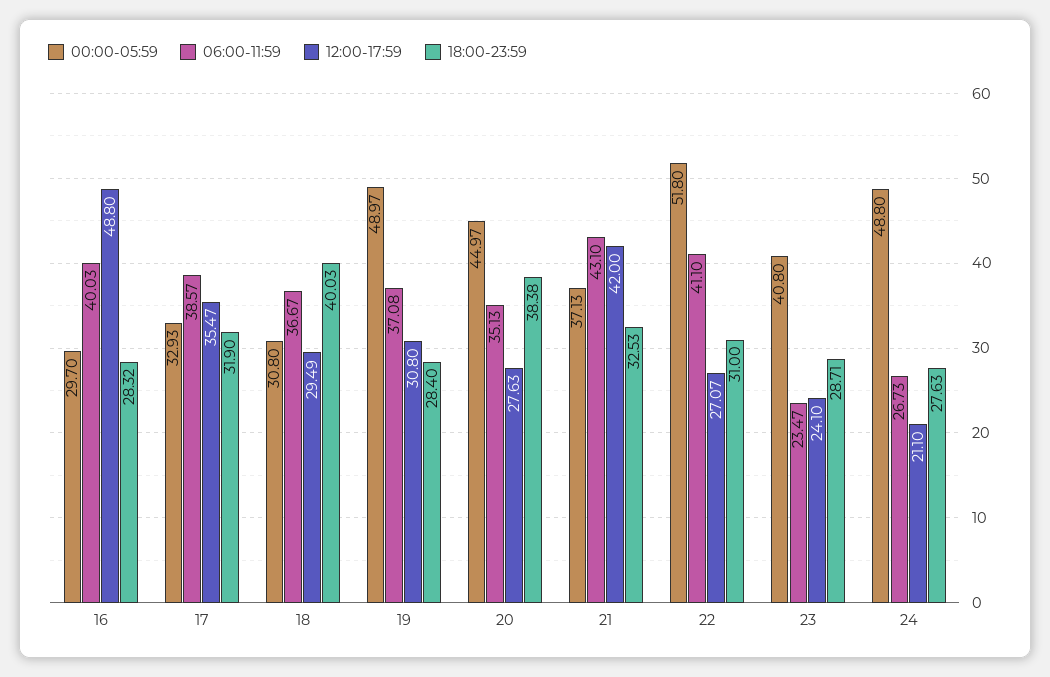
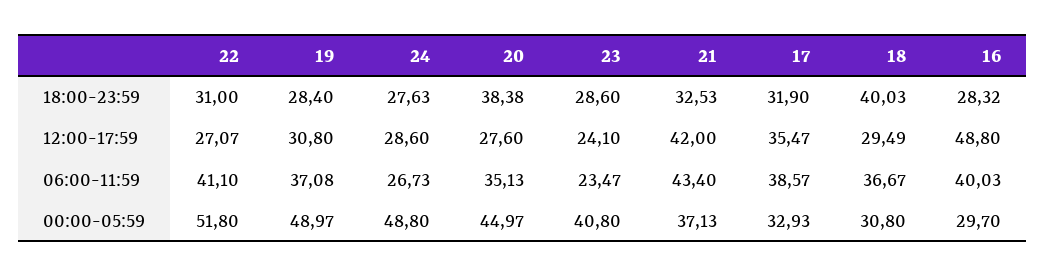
12:00-17:59, 20: 27.63 -> 27.6
06:00-11:59, 21: 43.1 -> 43.4
18:00-23:59, 23: 28.71 -> 28.6
12:00-17:59, 24: 21.1 -> 28.6

